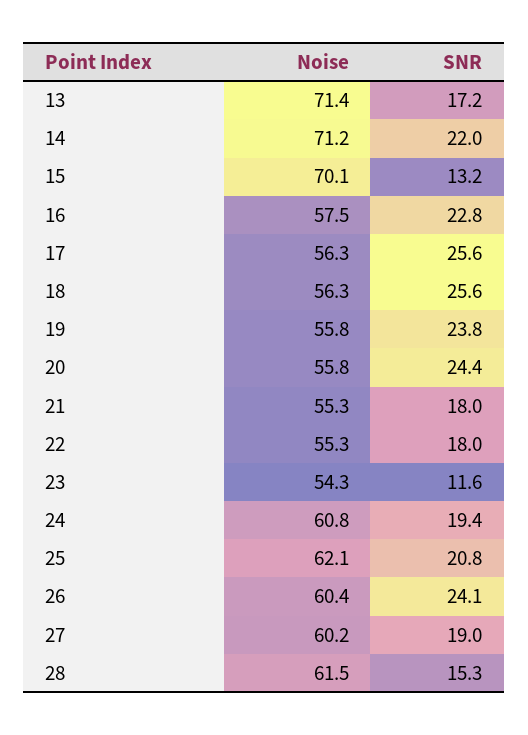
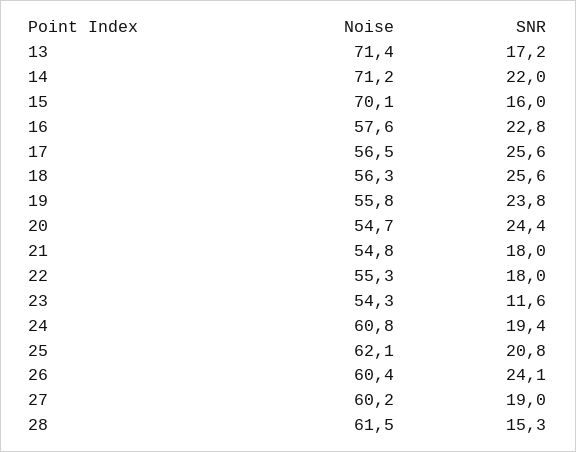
SNR, 15: 13.2 -> 16
Noise, 16: 57.5 -> 57.6
Noise, 17: 56.3 -> 56.5
Noise, 20: 55.8 -> 54.7
Noise, 21: 55.3 -> 54.8

